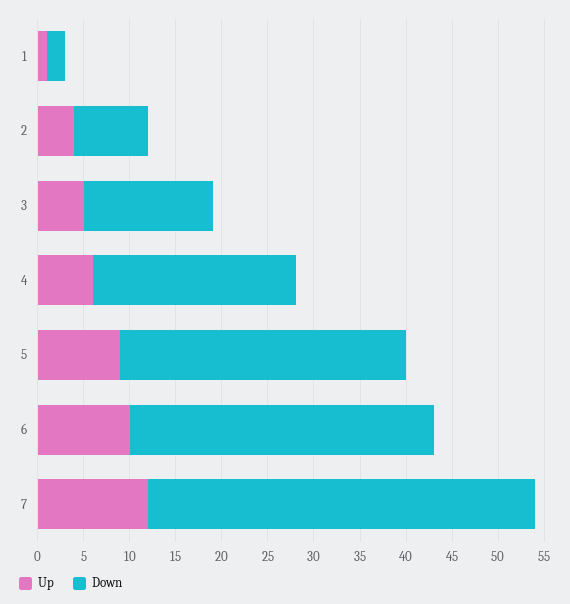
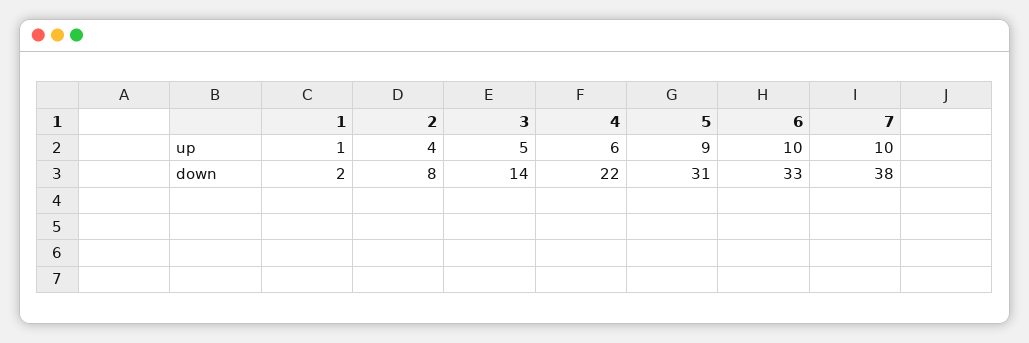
Up, 7: 12 -> 10
Down, 7: 42 -> 38

